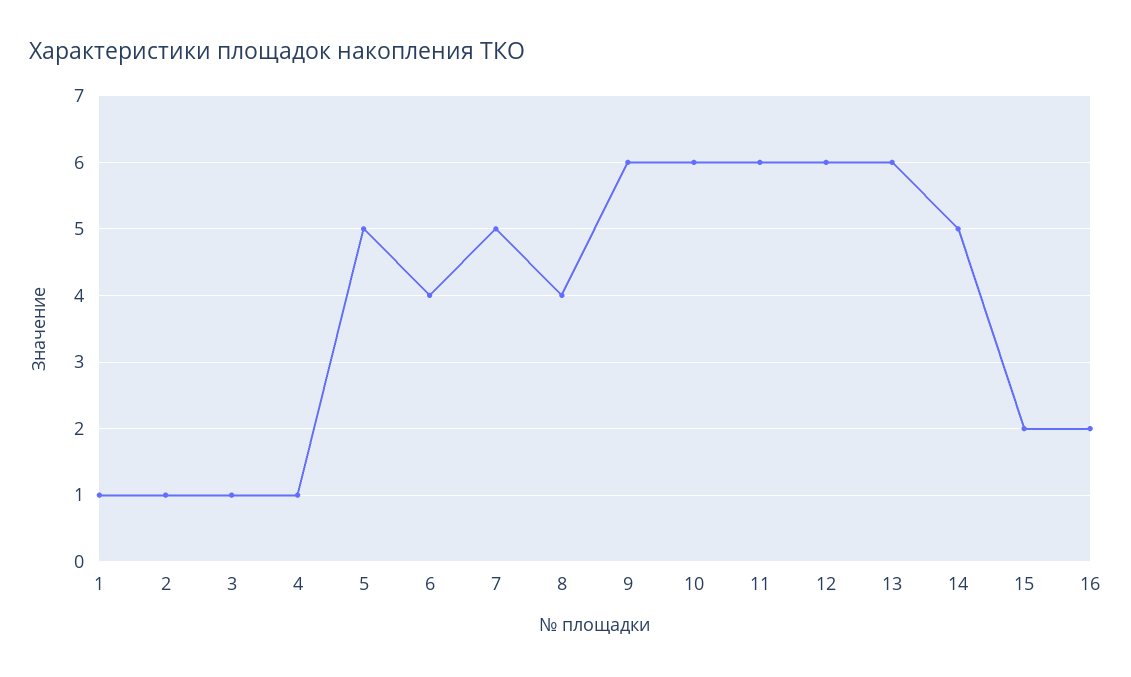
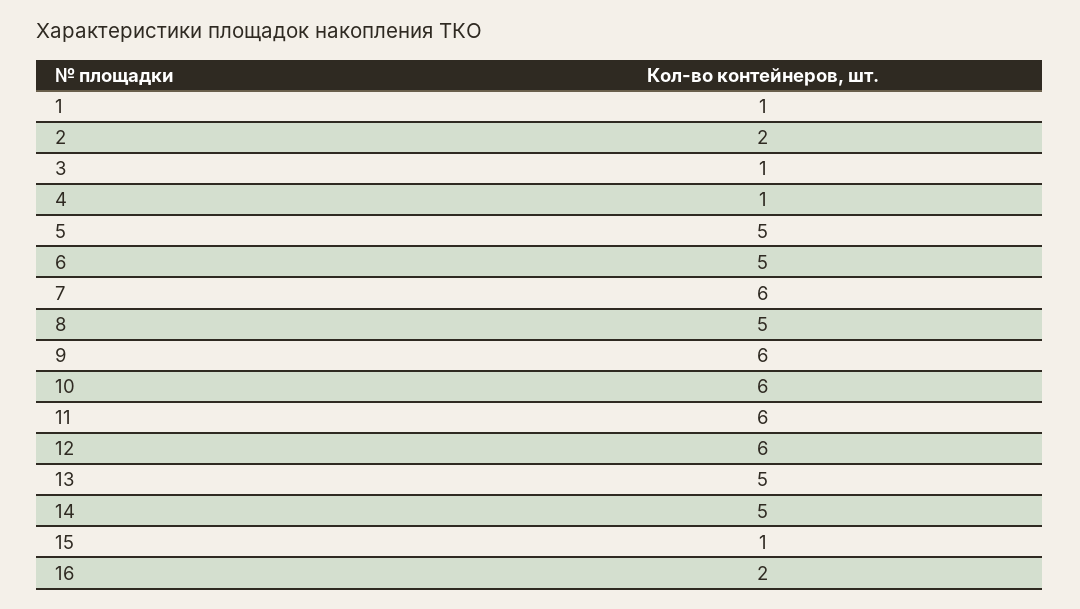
2: 1 -> 2
6: 4 -> 5
7: 5 -> 6
8: 4 -> 5
13: 6 -> 5
15: 2 -> 1

